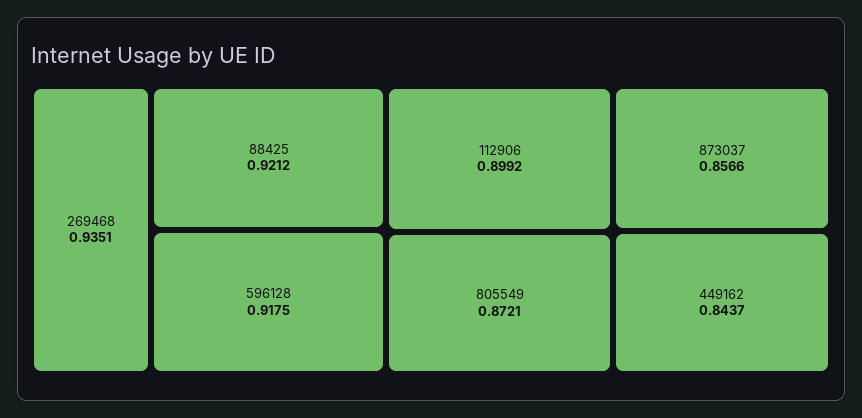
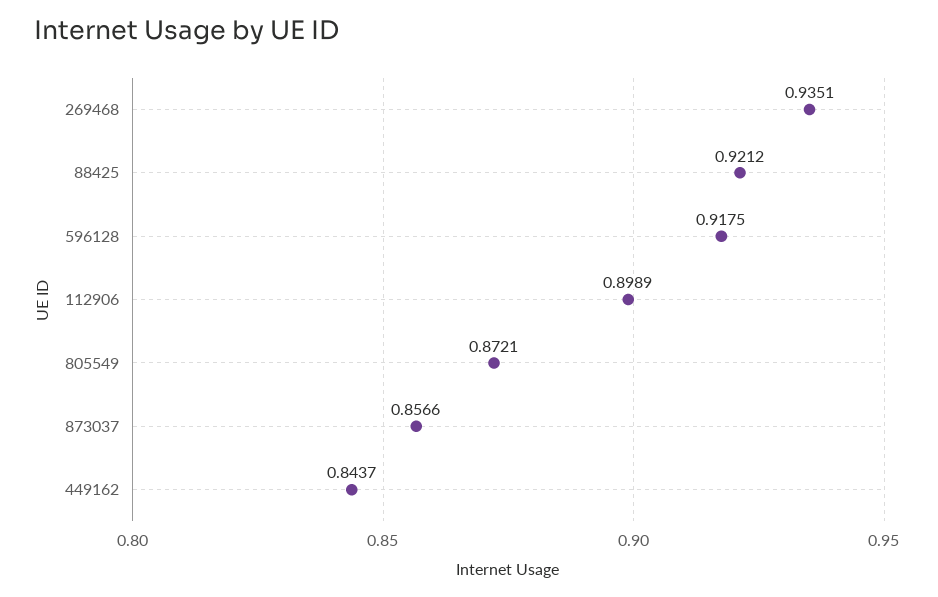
112906: 0.8992 -> 0.8989

